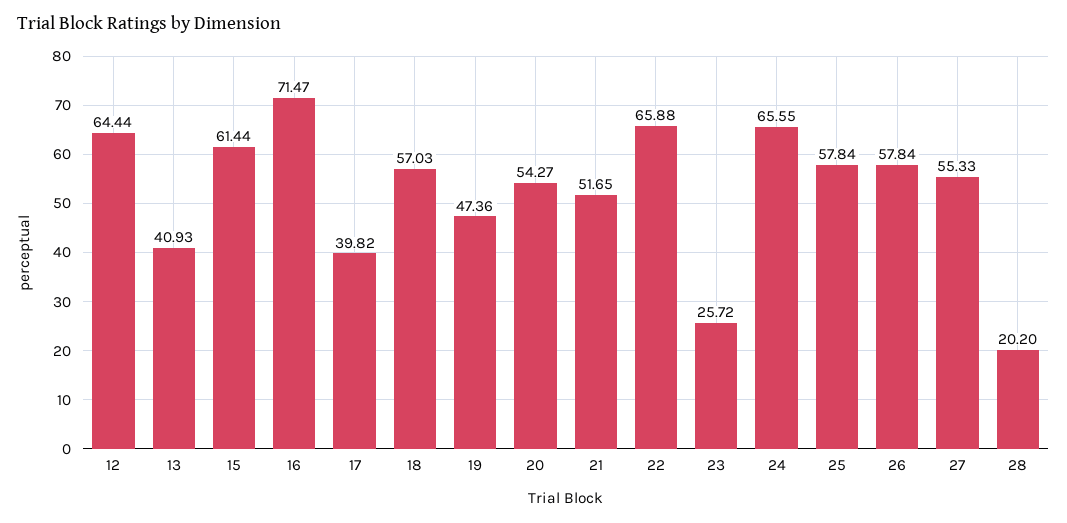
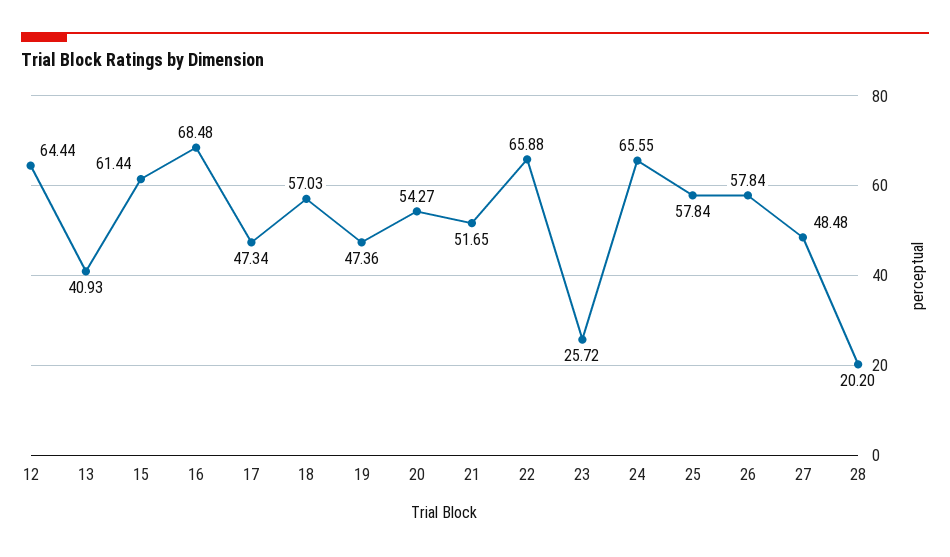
16: 71.47 -> 68.48
17: 39.82 -> 47.34
27: 55.33 -> 48.48

